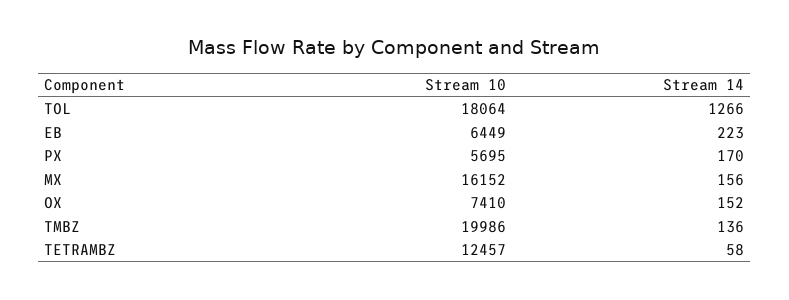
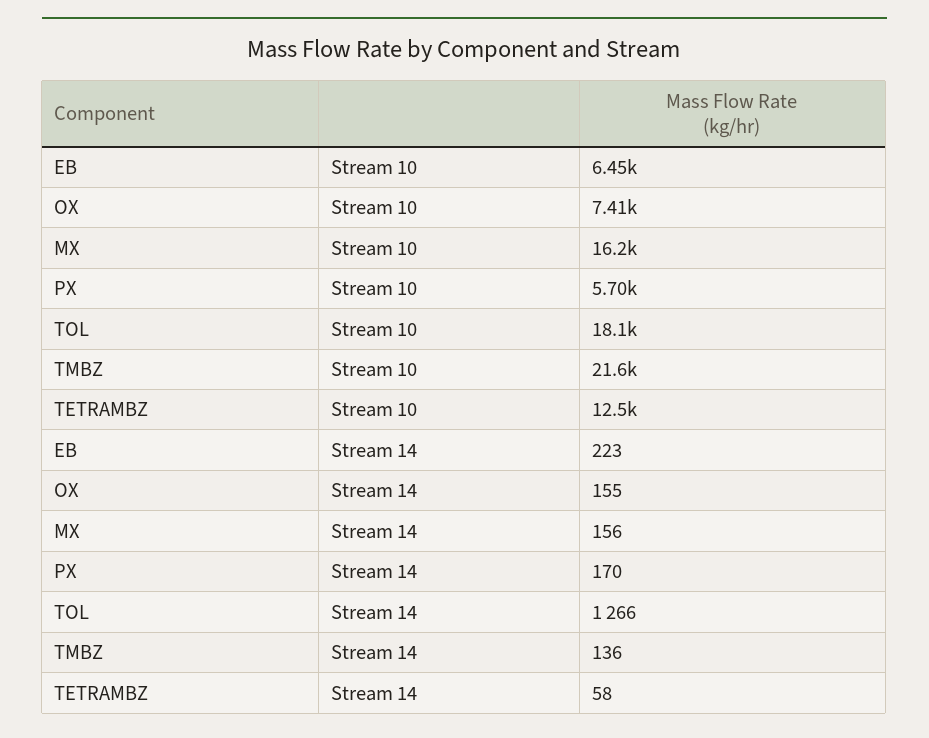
Stream 14, OX: 152 -> 155
Stream 10, TMBZ: 19986 -> 21600

